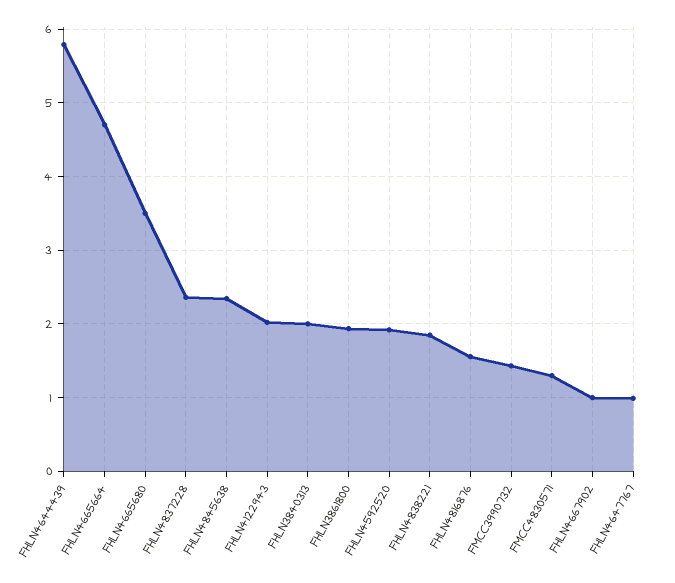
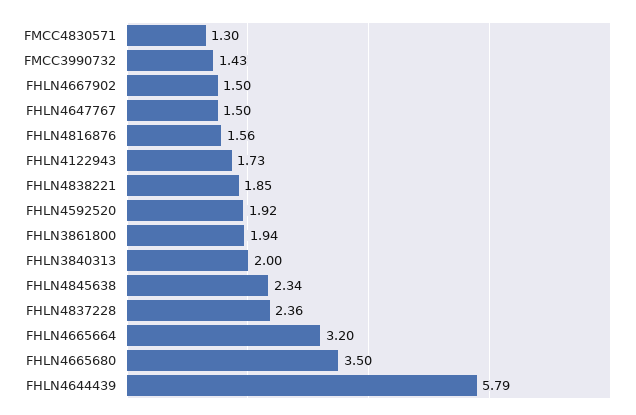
FHLN4665664: 4.7 -> 3.2
FHLN4122943: 2 -> 1.73
FHLN4667902: 1 -> 1.5
FHLN4647767: 1 -> 1.5

